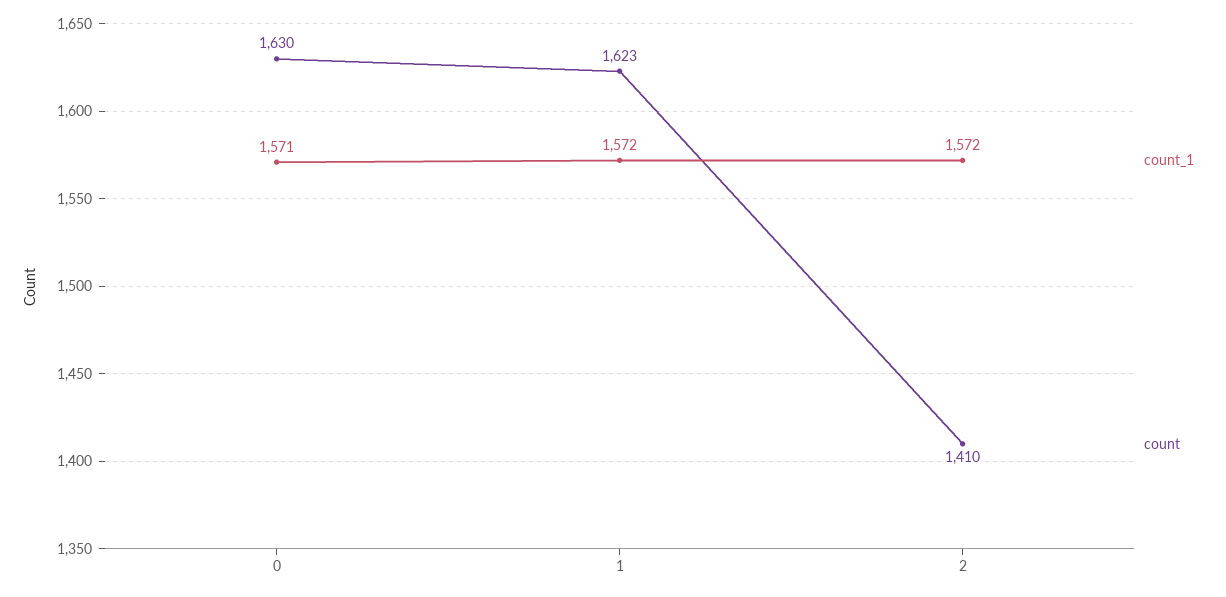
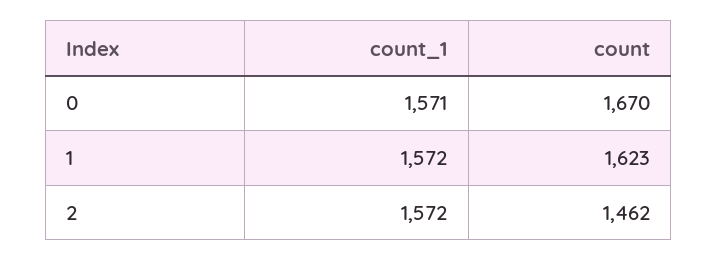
count, 0: 1630 -> 1670
count, 2: 1410 -> 1462

